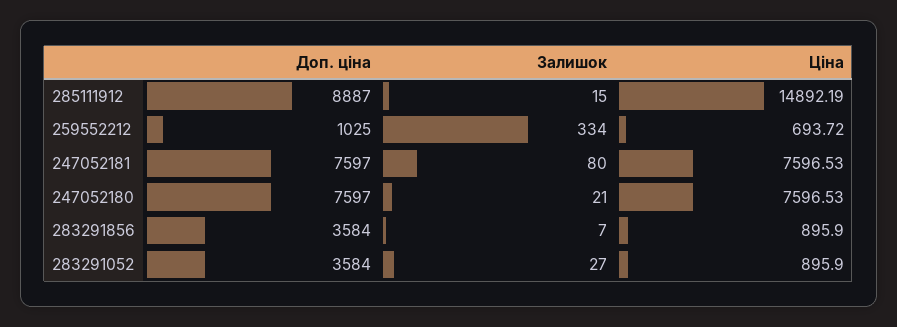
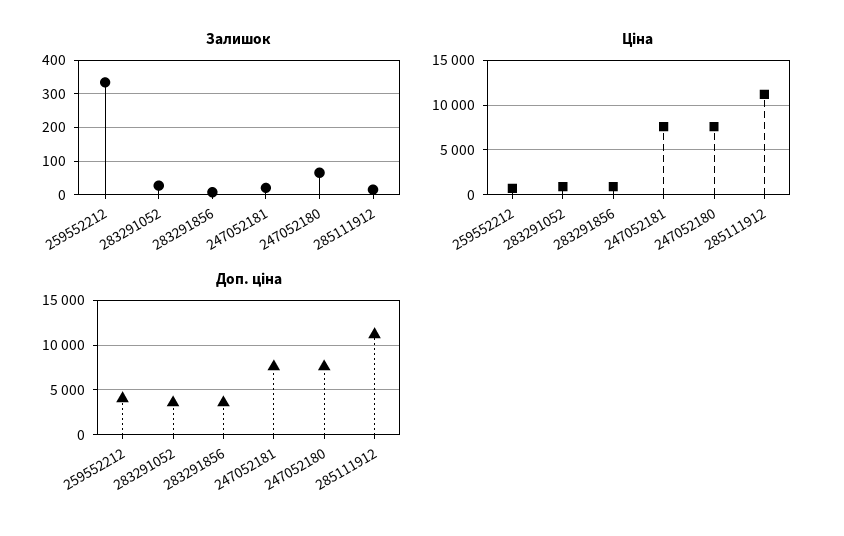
Доп. ціна, 285111912: 8887 -> 11000
Ціна, 285111912: 14892.19 -> 11000
Доп. ціна, 259552212: 1025 -> 4000
Залишок, 247052181: 80 -> 20
Залишок, 247052180: 21 -> 60

